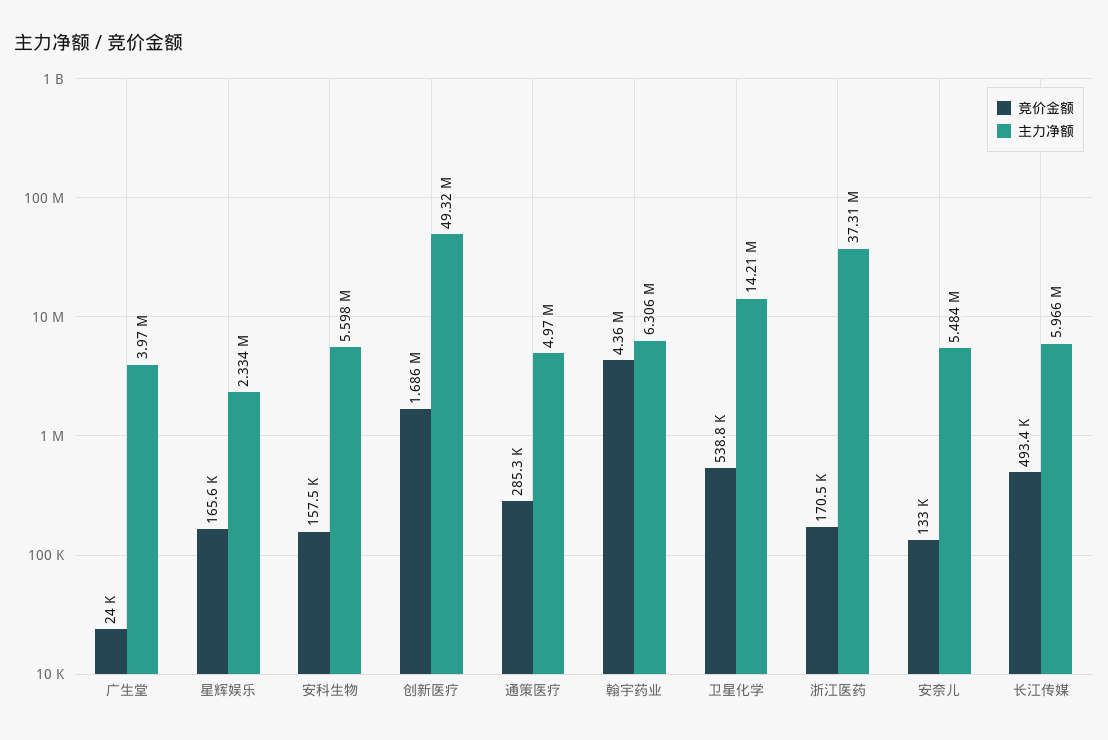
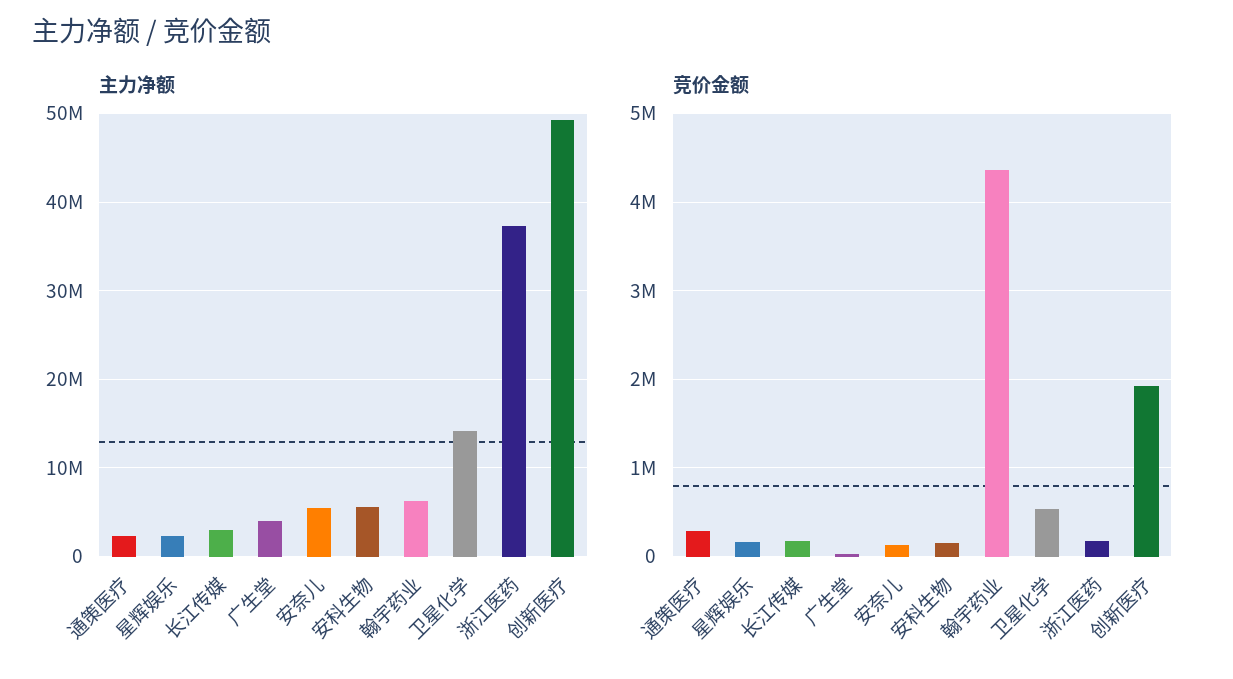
竞价金额, 创新医疗: 1686000 -> 1900000
主力净额, 通策医疗: 4970000 -> 2000000
竞价金额, 长江传媒: 493400 -> 200000
主力净额, 长江传媒: 5966000 -> 3000000

